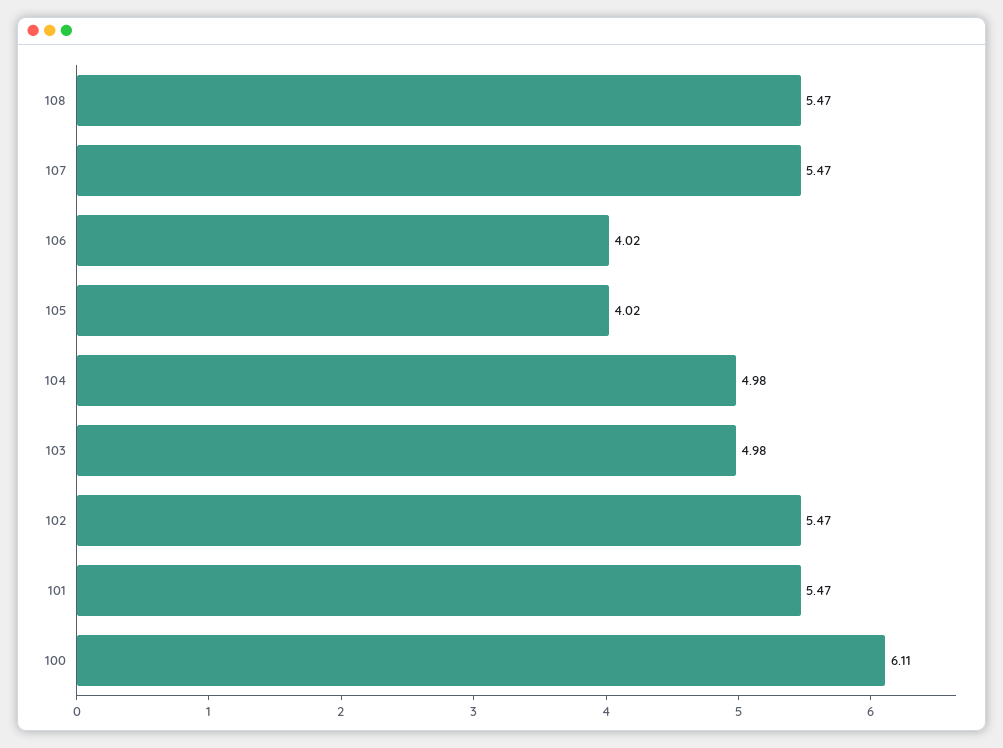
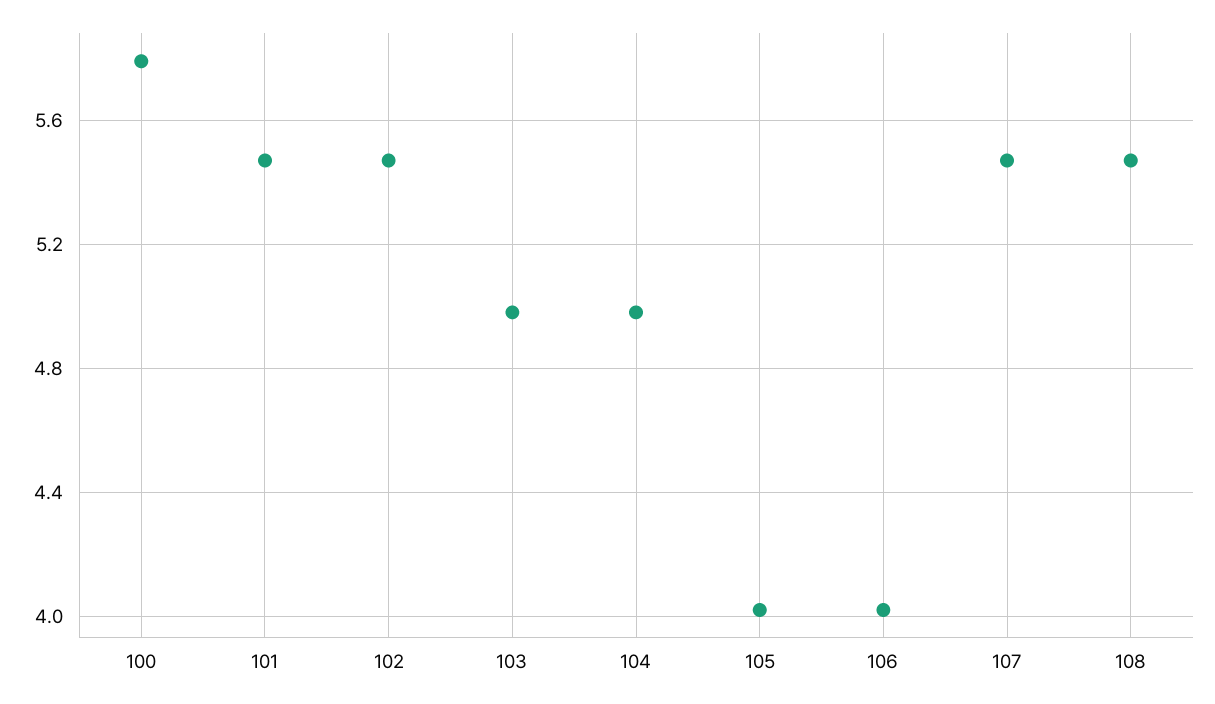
100: 6.11 -> 5.8

